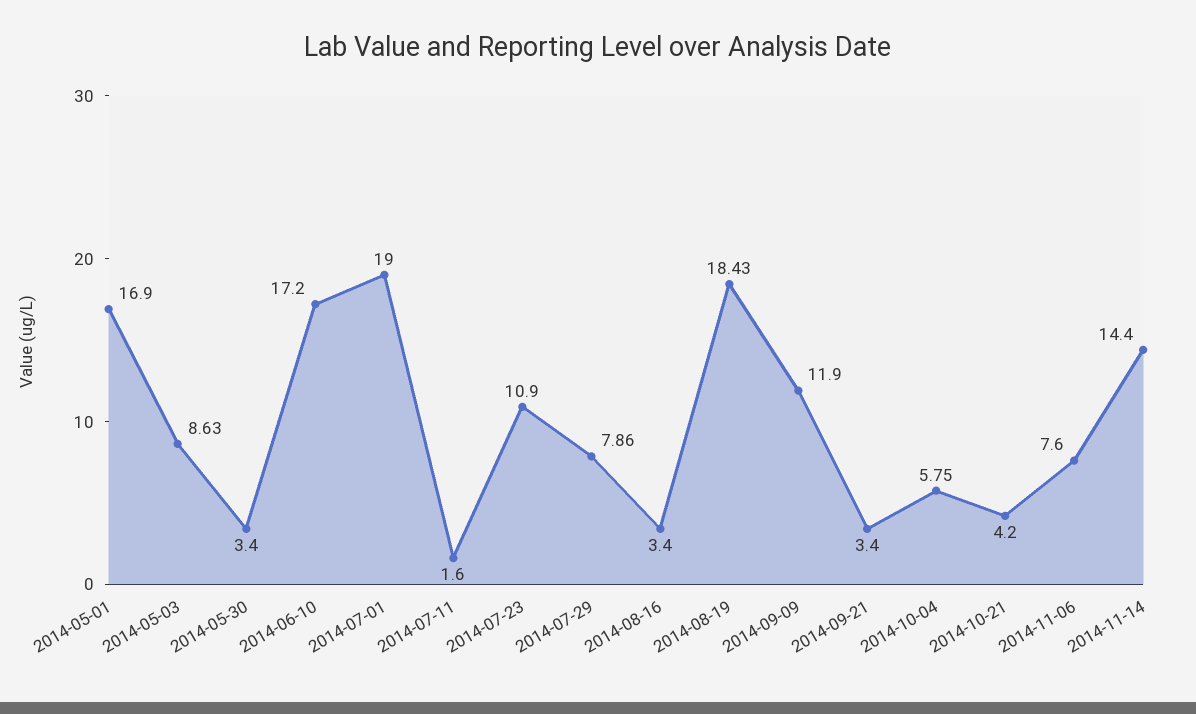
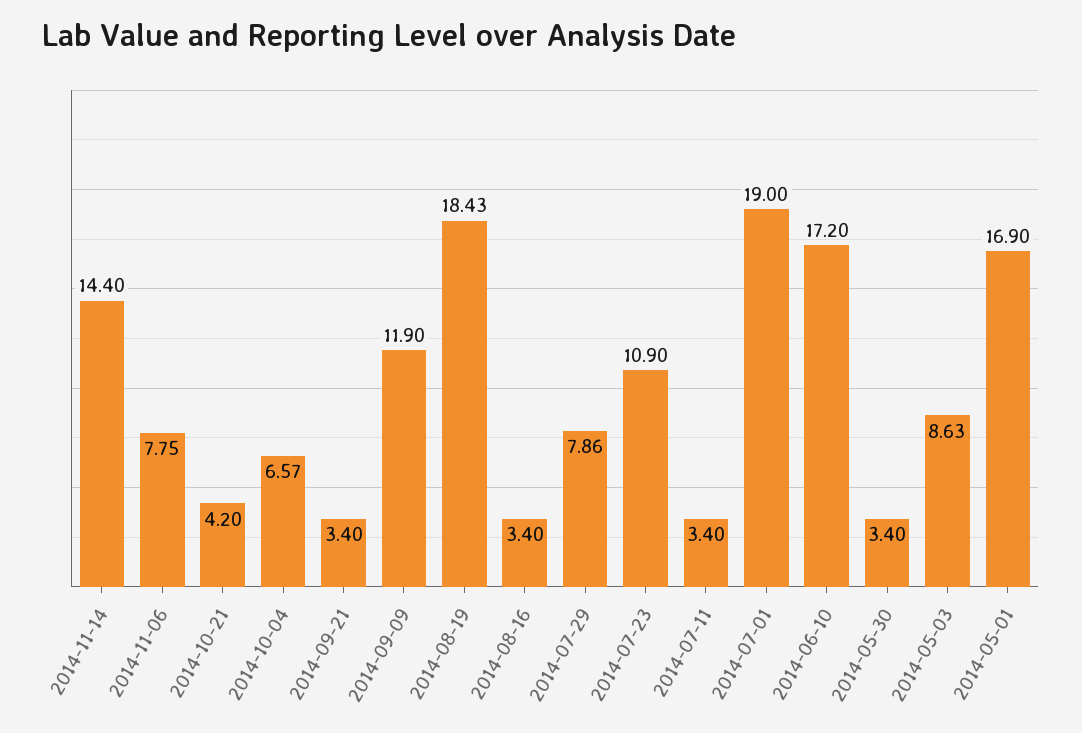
2014-07-11: 1.6 -> 3.4
2014-10-04: 5.75 -> 6.57
2014-11-06: 7.6 -> 7.75

